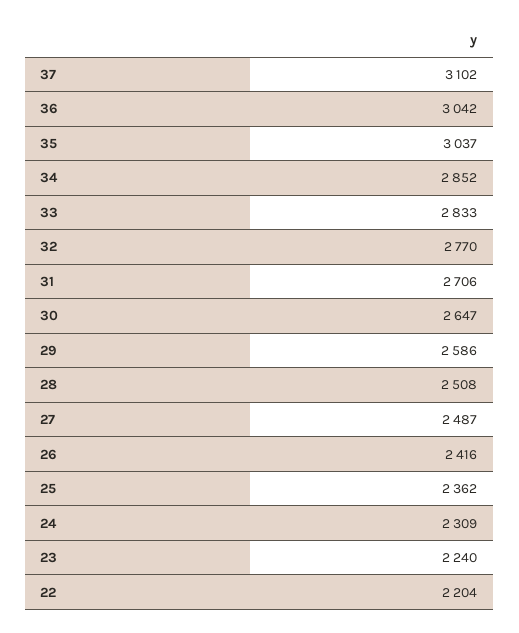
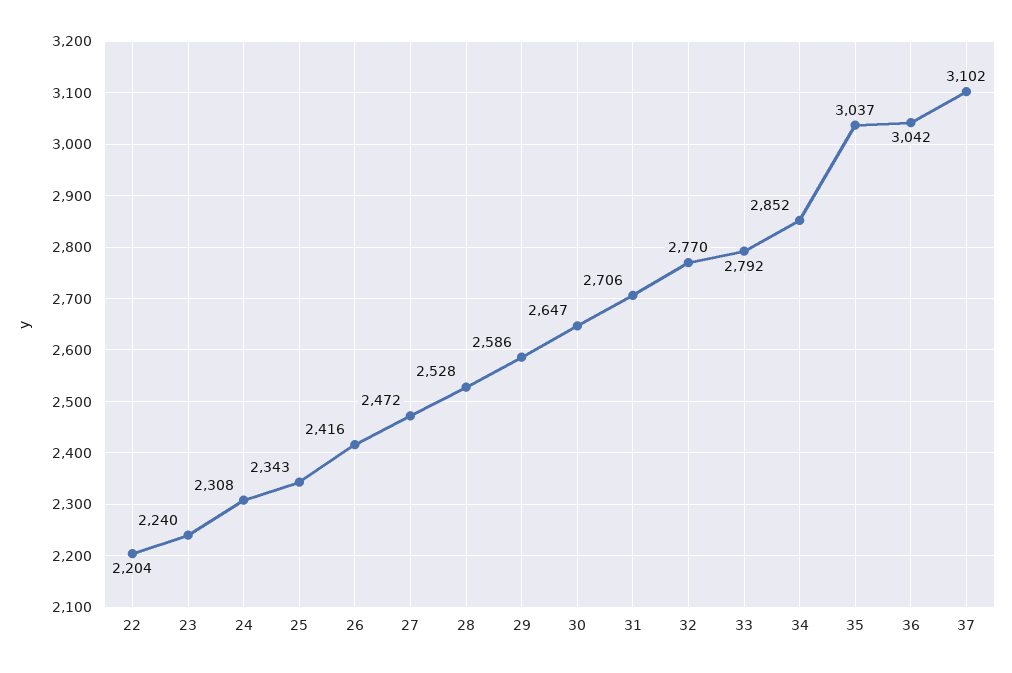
33: 2833 -> 2792
28: 2508 -> 2528
27: 2487 -> 2472
25: 2362 -> 2343
24: 2309 -> 2308

